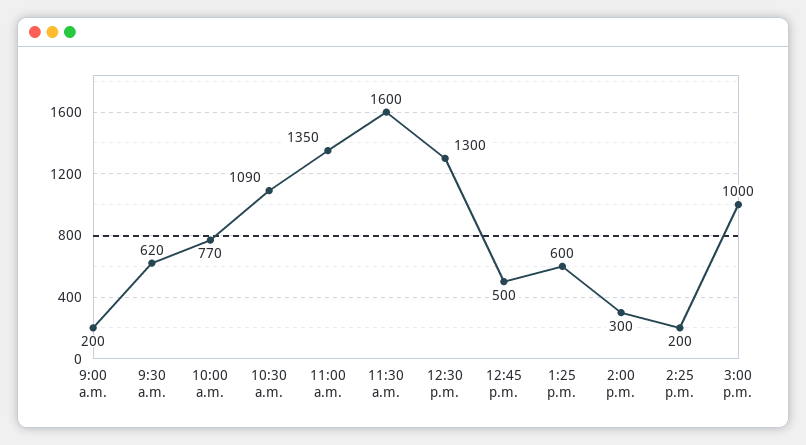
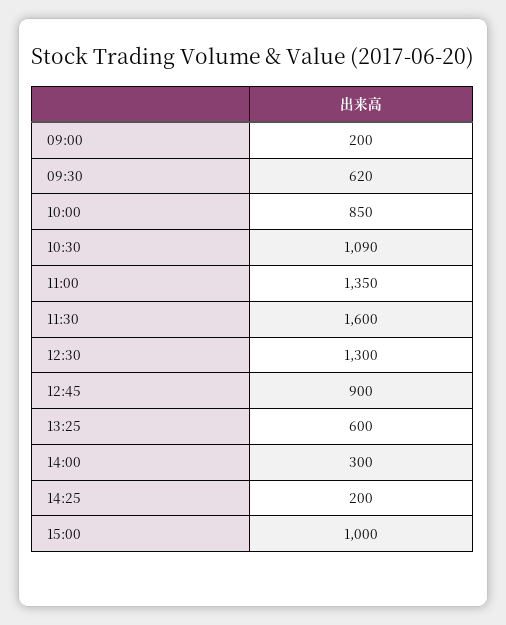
10:00 a.m.: 770 -> 850
12:45 p.m.: 500 -> 900

